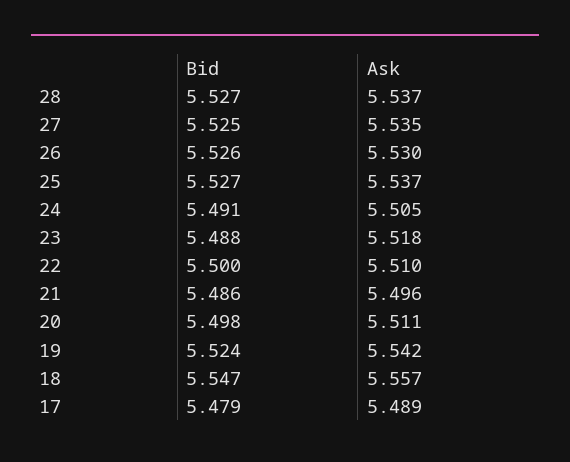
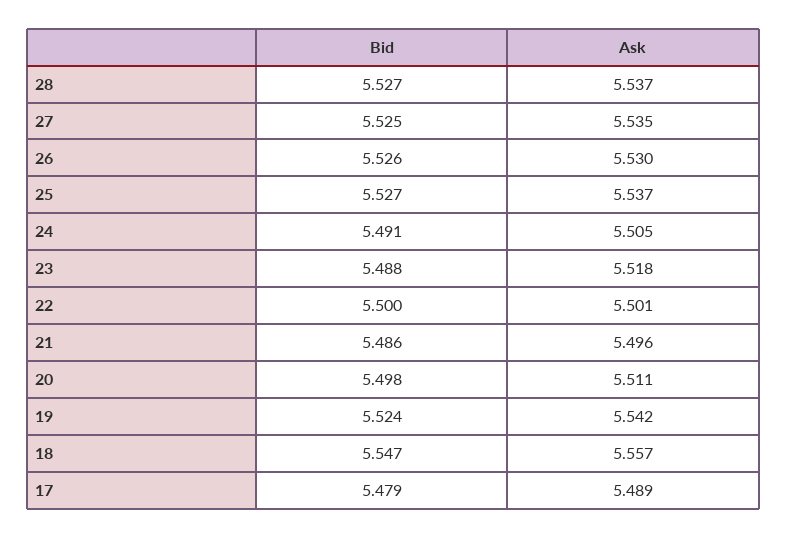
Ask, 22: 5.51 -> 5.501

